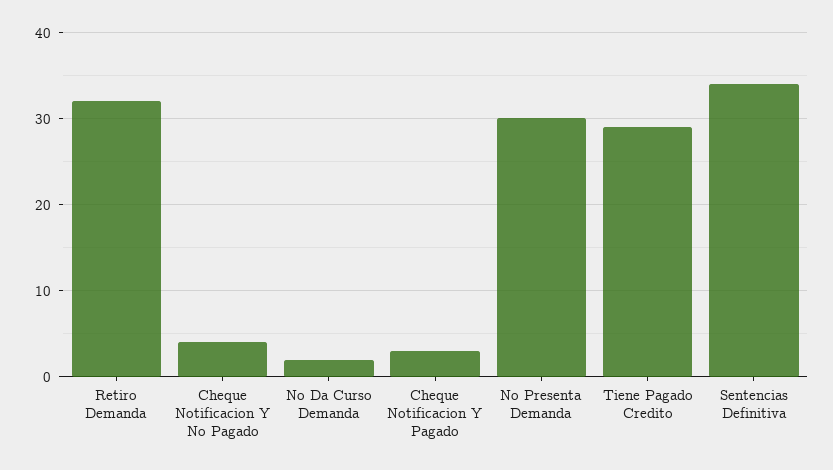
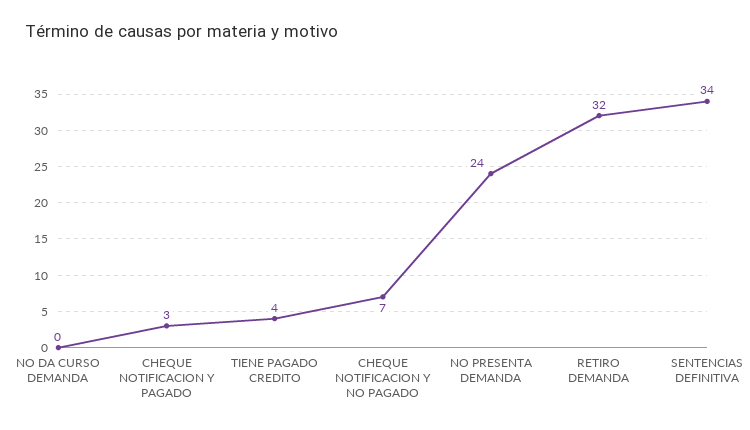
Cheque Notificacion Y No Pagado: 4 -> 7
No Da Curso Demanda: 2 -> 0
No Presenta Demanda: 30 -> 24
Tiene Pagado Credito: 29 -> 4

